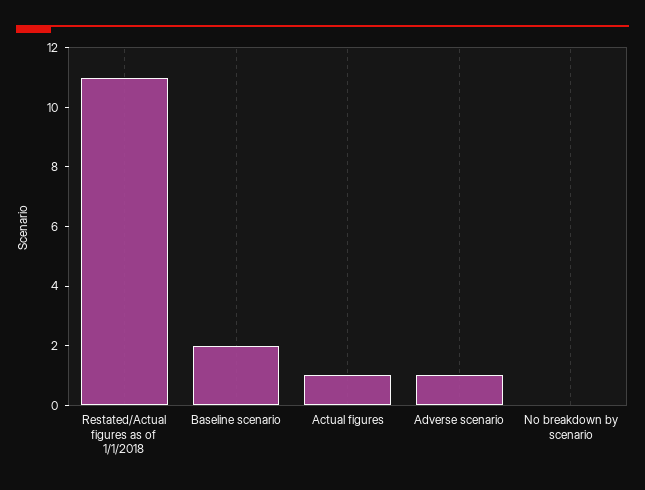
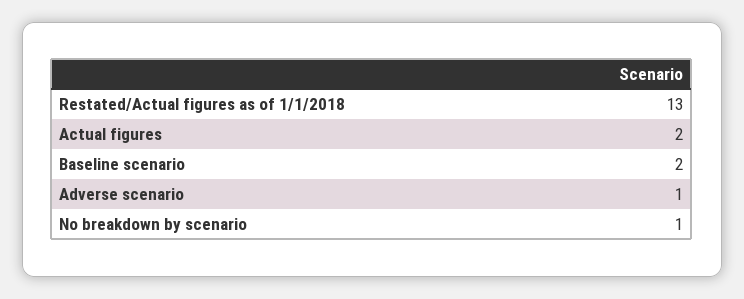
Restated/Actual figures as of 1/1/2018: 11 -> 13
Actual figures: 1 -> 2
No breakdown by scenario: 0 -> 1

